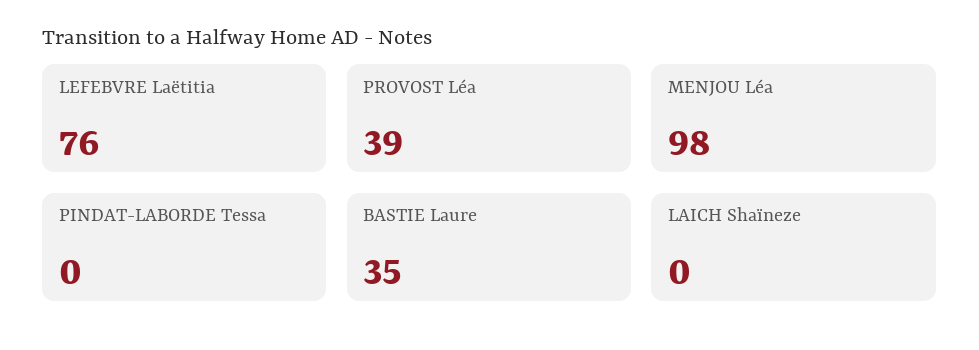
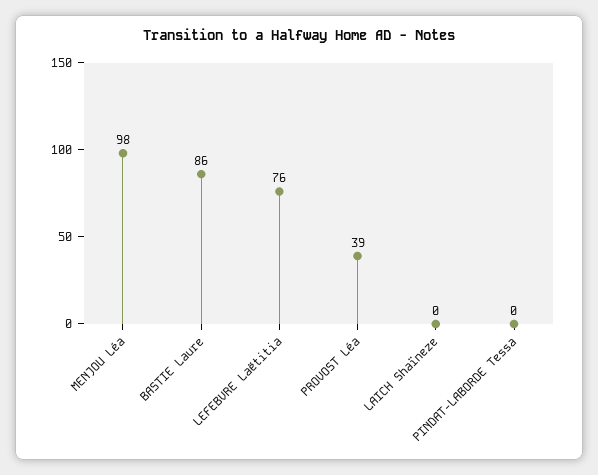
BASTIE Laure: 35 -> 86

